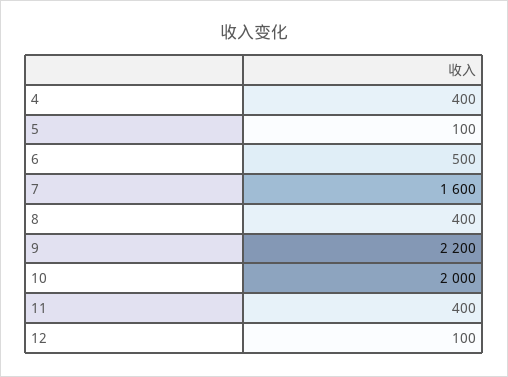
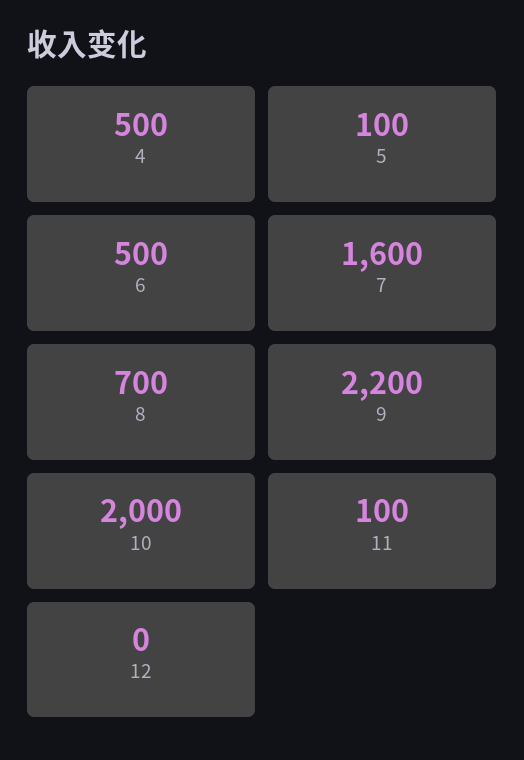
4: 400 -> 500
8: 400 -> 700
11: 400 -> 100
12: 100 -> 0

